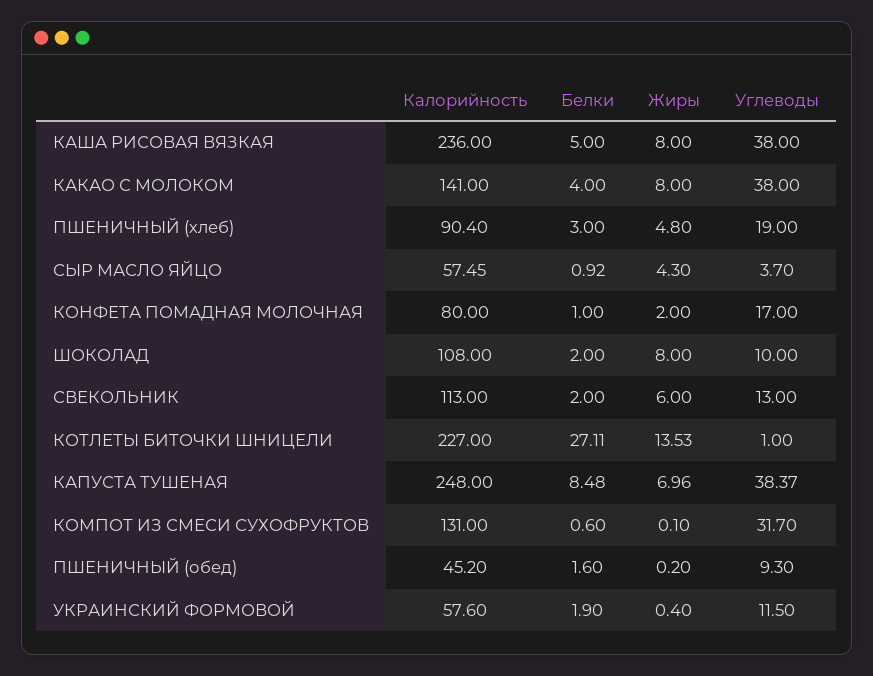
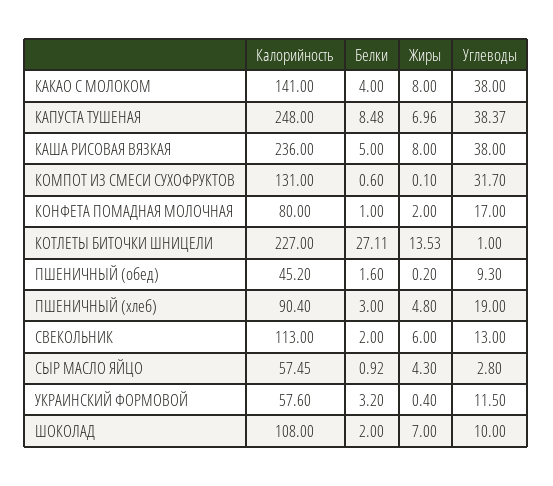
Углеводы, СЫР МАСЛО ЯЙЦО: 3.7 -> 2.8
Жиры, ШОКОЛАД: 8 -> 7
Белки, УКРАИНСКИЙ ФОРМОВОЙ: 1.9 -> 3.2

